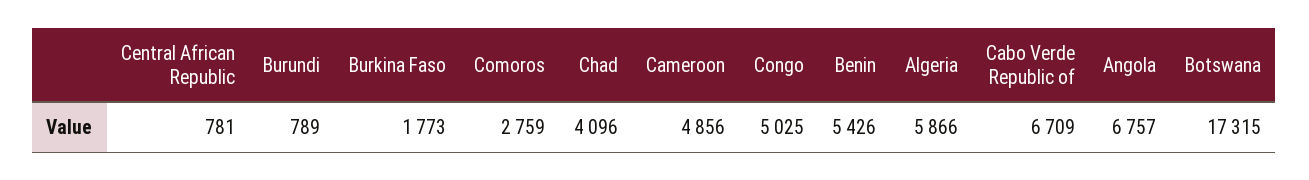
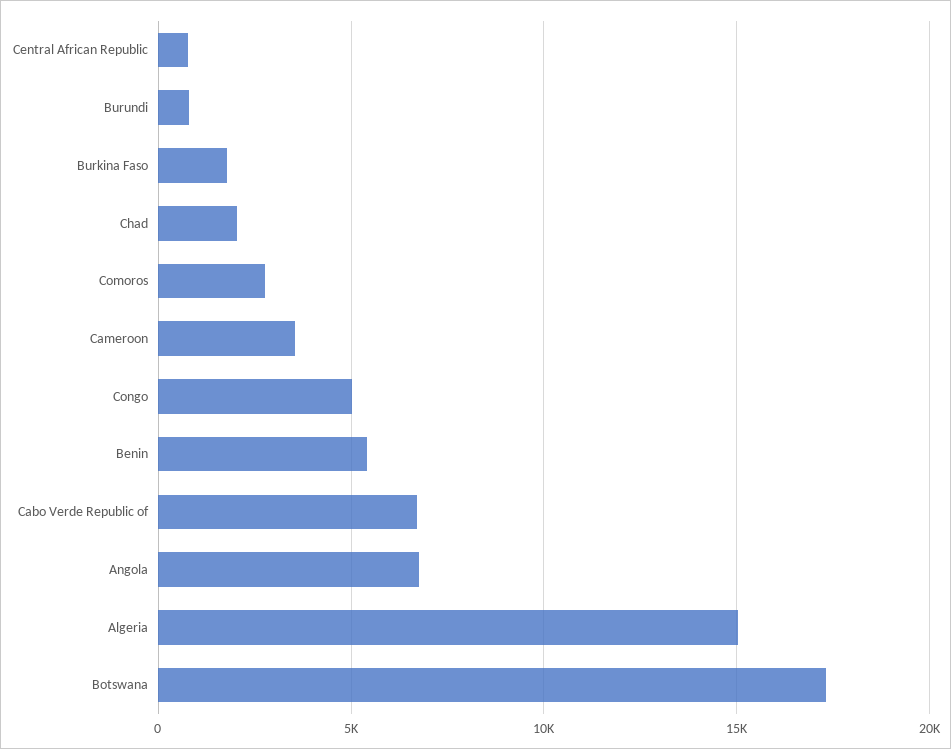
Chad: 4096 -> 2000
Cameroon: 4856 -> 3500
Algeria: 5866 -> 15000

